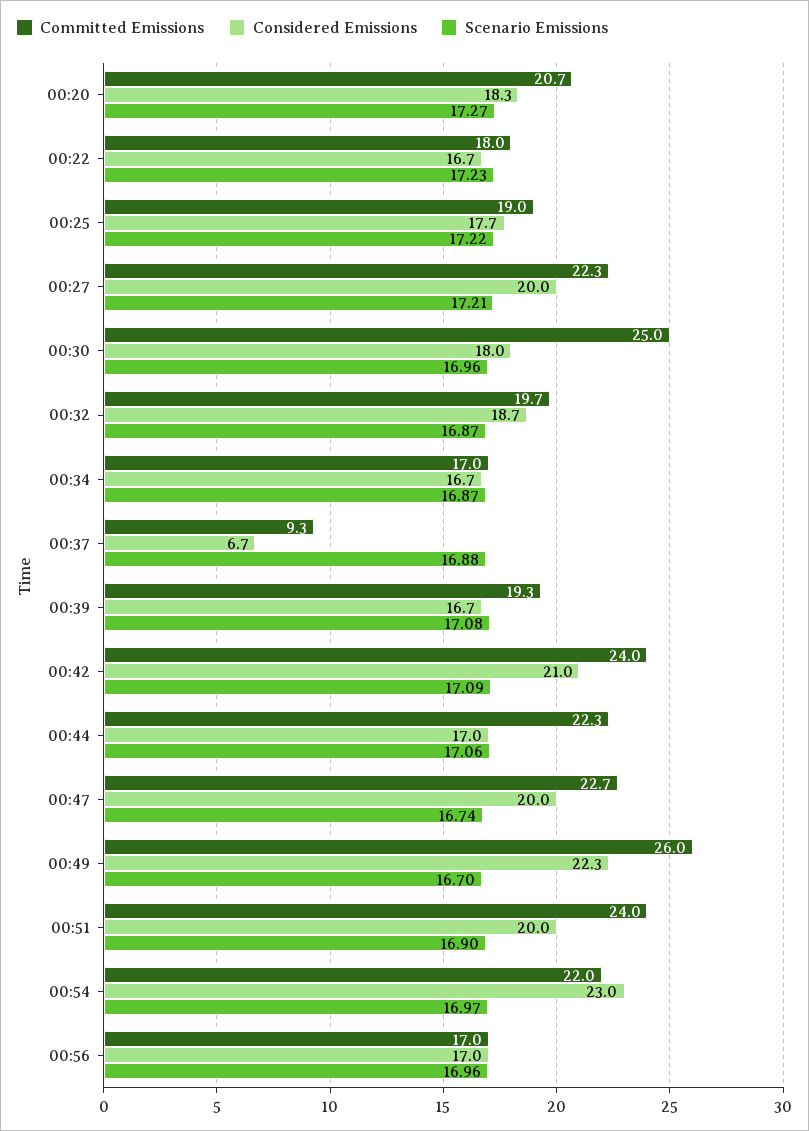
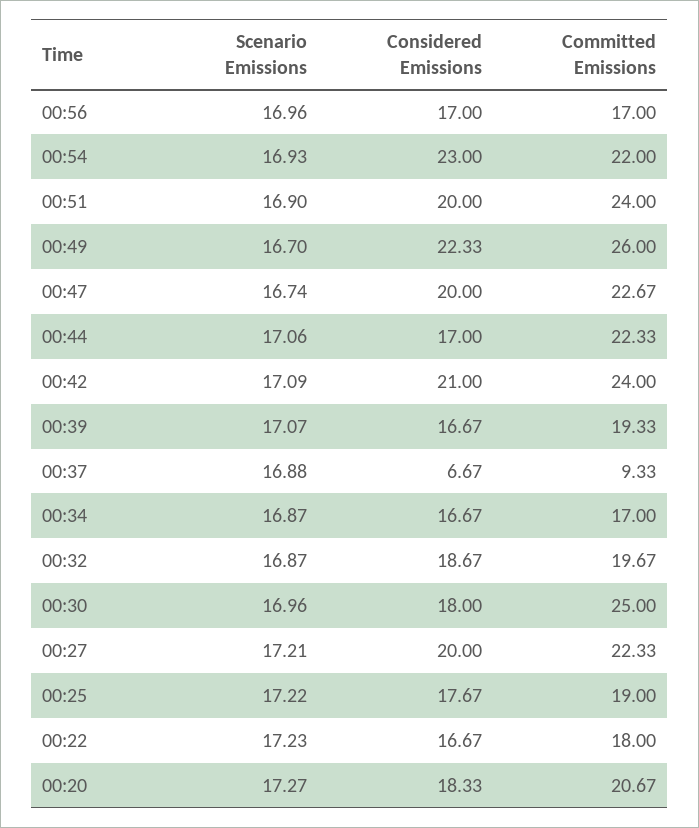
Scenario Emissions, 00:39: 17.08 -> 17.07
Scenario Emissions, 00:54: 16.97 -> 16.93

